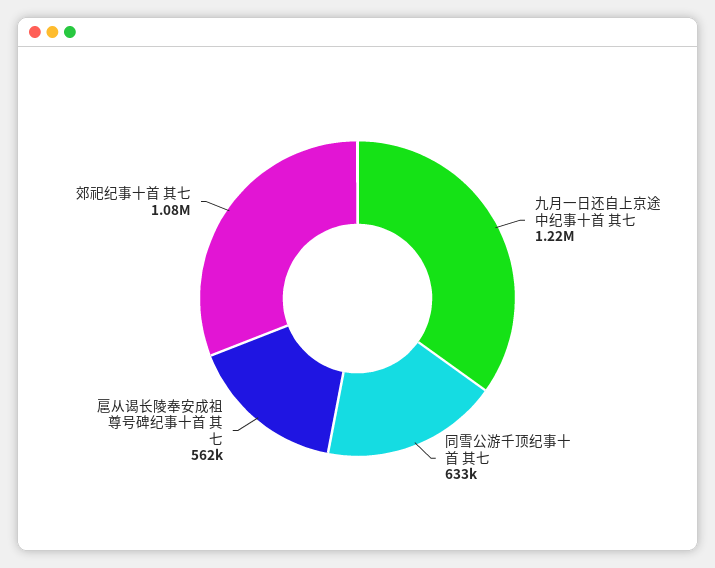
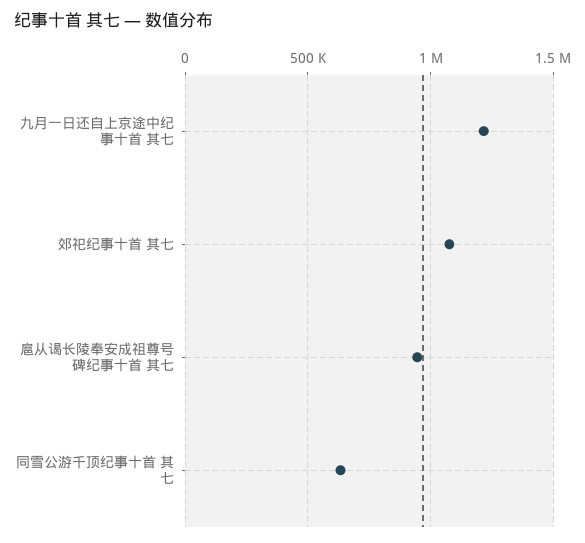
扈从谒长陵奉安成祖尊号碑纪事十首 其七: 562000 -> 950000

